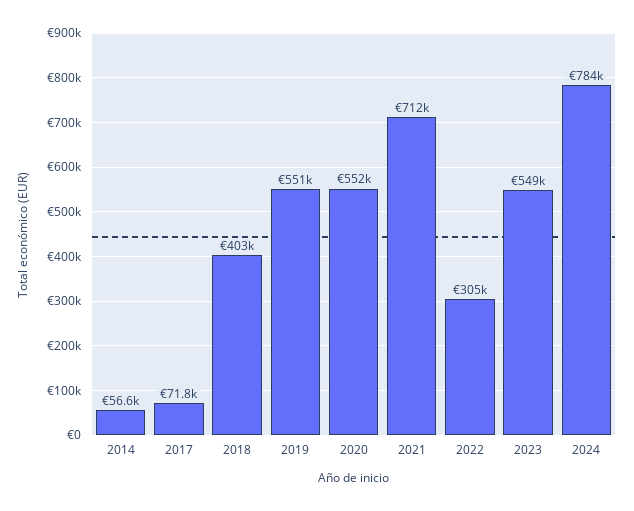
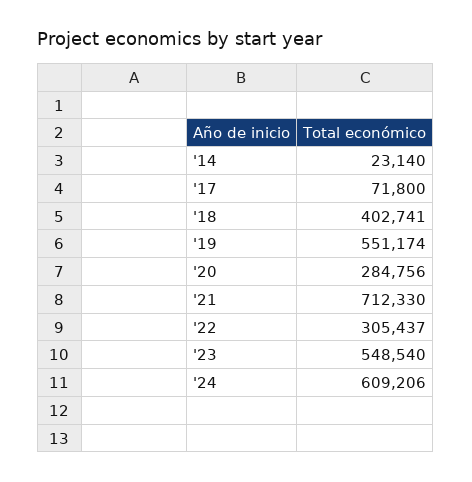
2014: 56600 -> 23140
2020: 552000 -> 284756
2024: 784000 -> 609206

